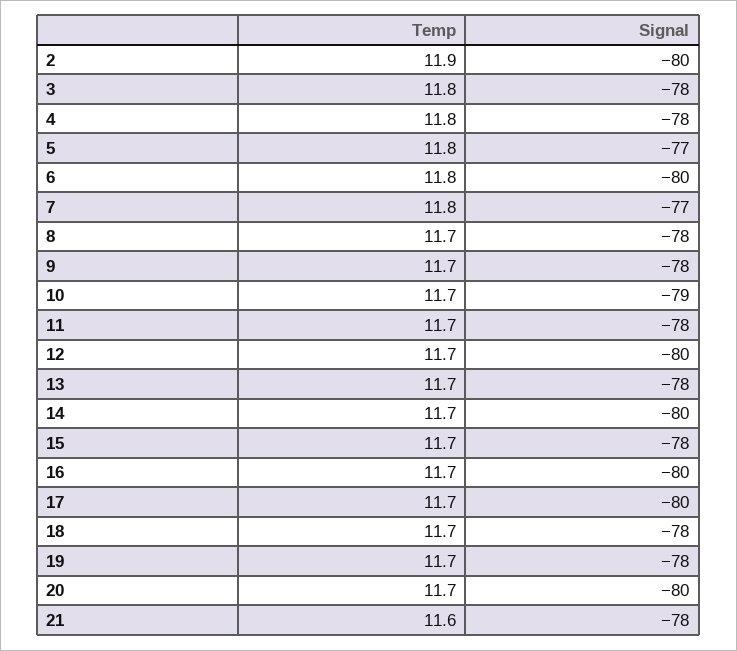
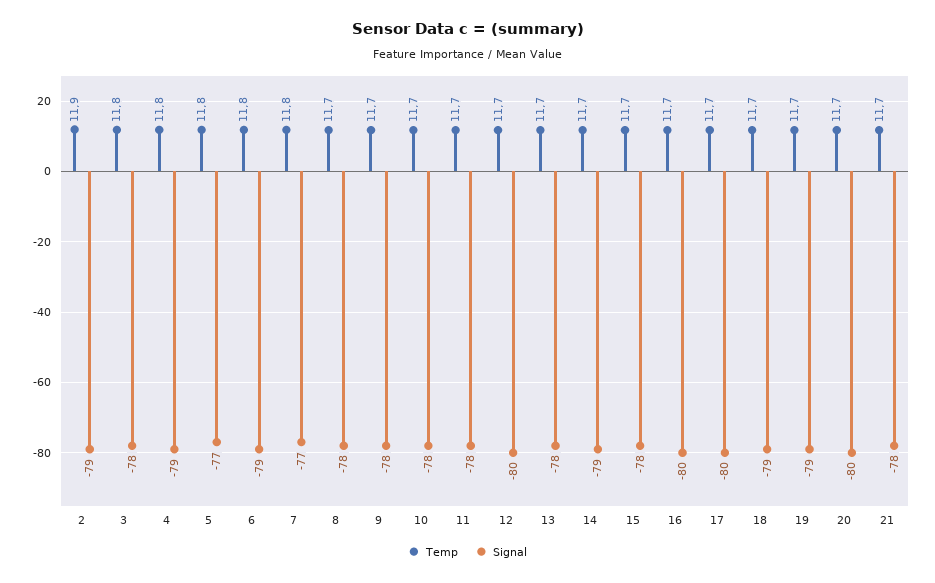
Signal, 2: -80 -> -79
Signal, 4: -78 -> -79
Signal, 6: -80 -> -79
Signal, 10: -79 -> -78
Signal, 14: -80 -> -79
Signal, 18: -78 -> -79
Signal, 19: -78 -> -79
Temp, 21: 11.6 -> 11.7

